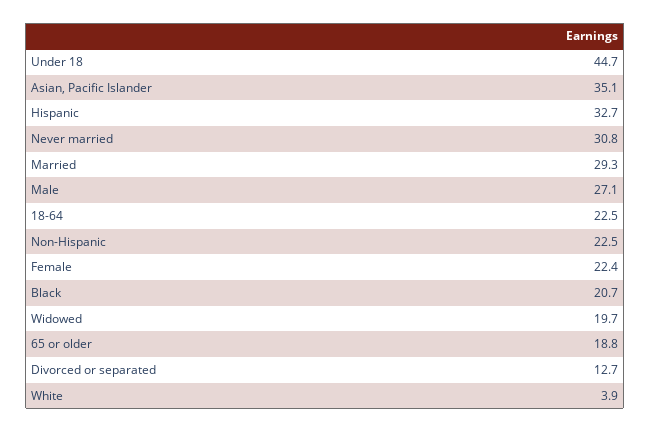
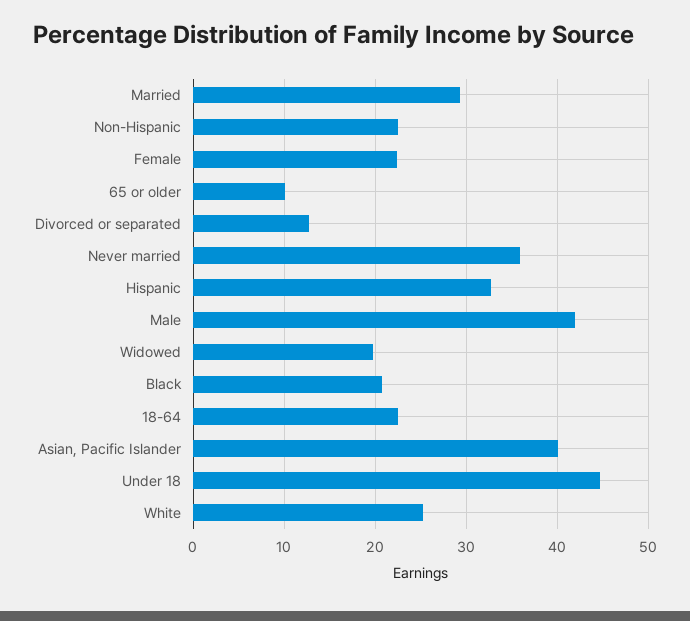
Asian, Pacific Islander: 35.1 -> 40
Never married: 30.8 -> 36
Male: 27.1 -> 42
65 or older: 18.8 -> 10
White: 3.9 -> 25

